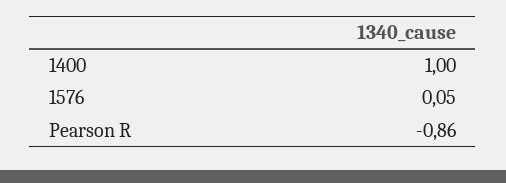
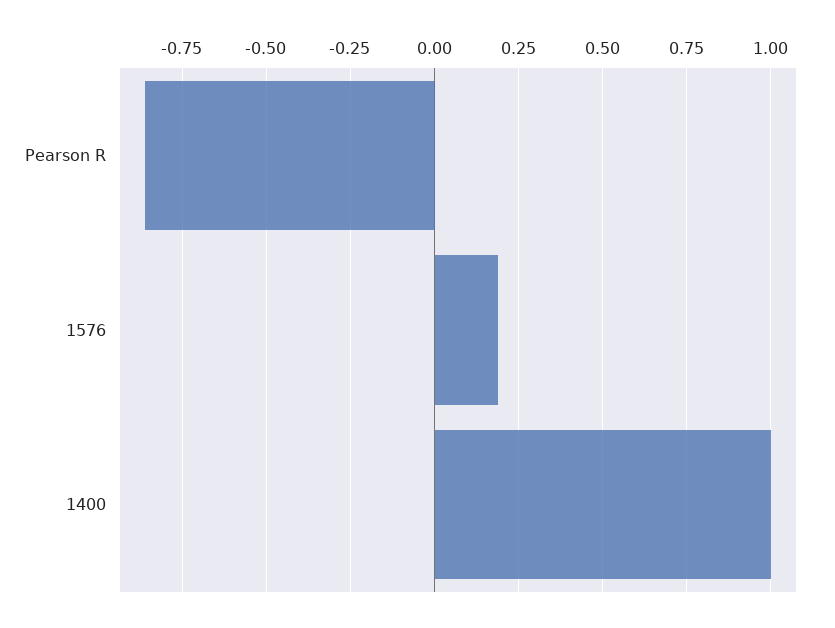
1576: 0.05 -> 0.2

